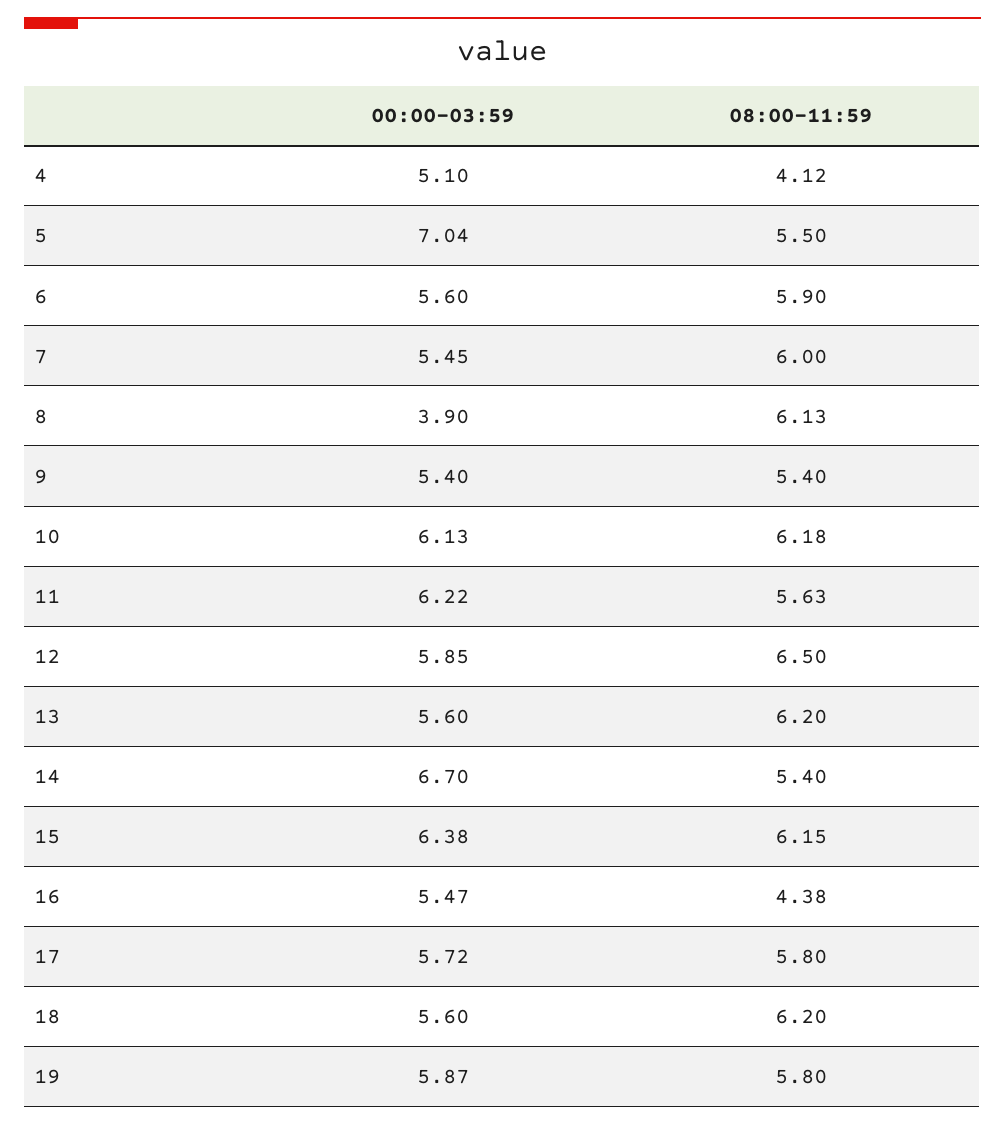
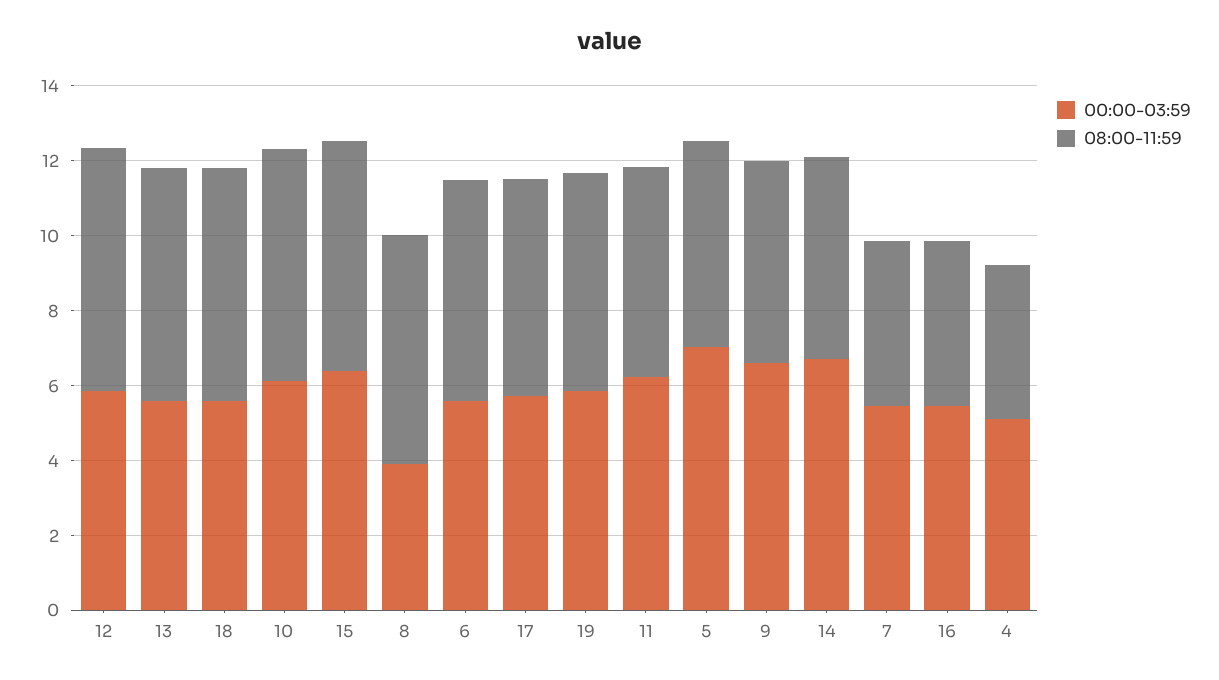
08:00-11:59, 7: 6 -> 4.5
00:00-03:59, 9: 5.4 -> 6.5

